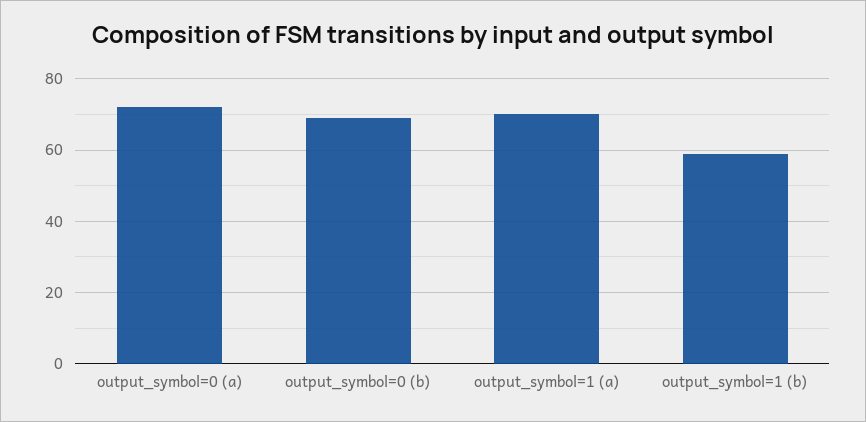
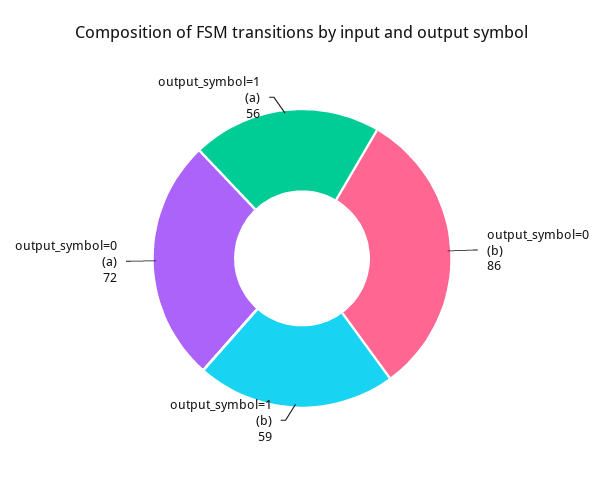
output_symbol=0 (b): 70 -> 86
output_symbol=1 (a): 70 -> 56

